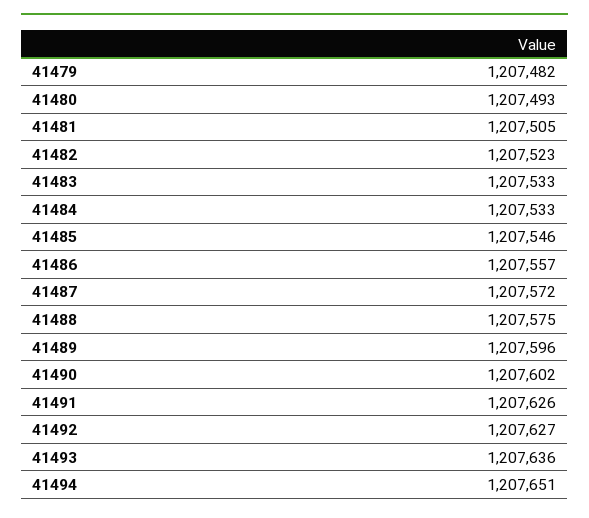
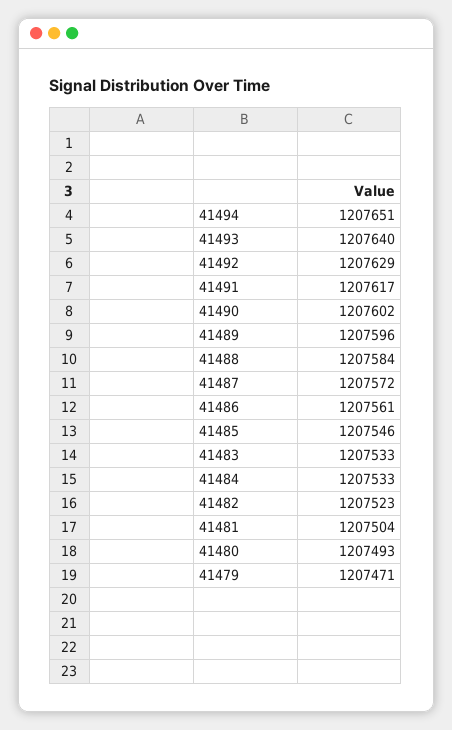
41479: 1207482 -> 1207471
41481: 1207505 -> 1207504
41486: 1207557 -> 1207561
41488: 1207575 -> 1207584
41491: 1207626 -> 1207617
41492: 1207627 -> 1207629
41493: 1207636 -> 1207640

